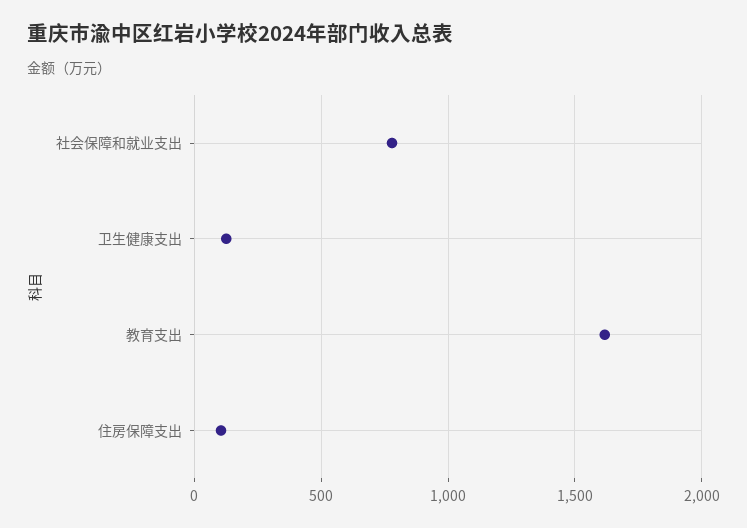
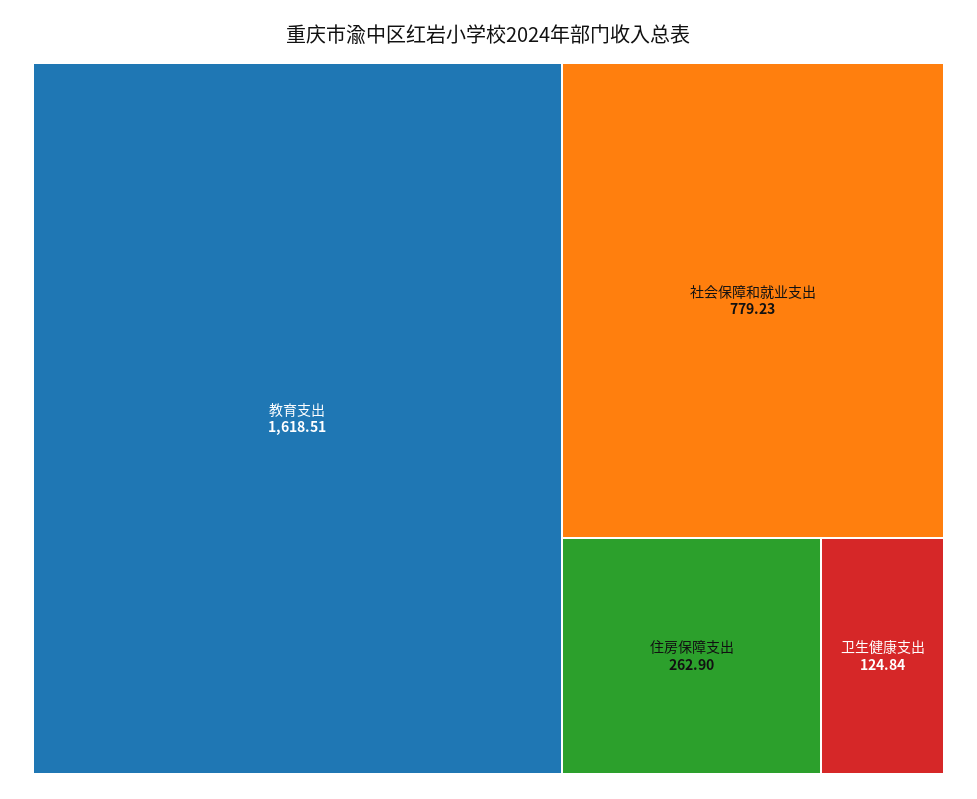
住房保障支出: 100 -> 262.9

